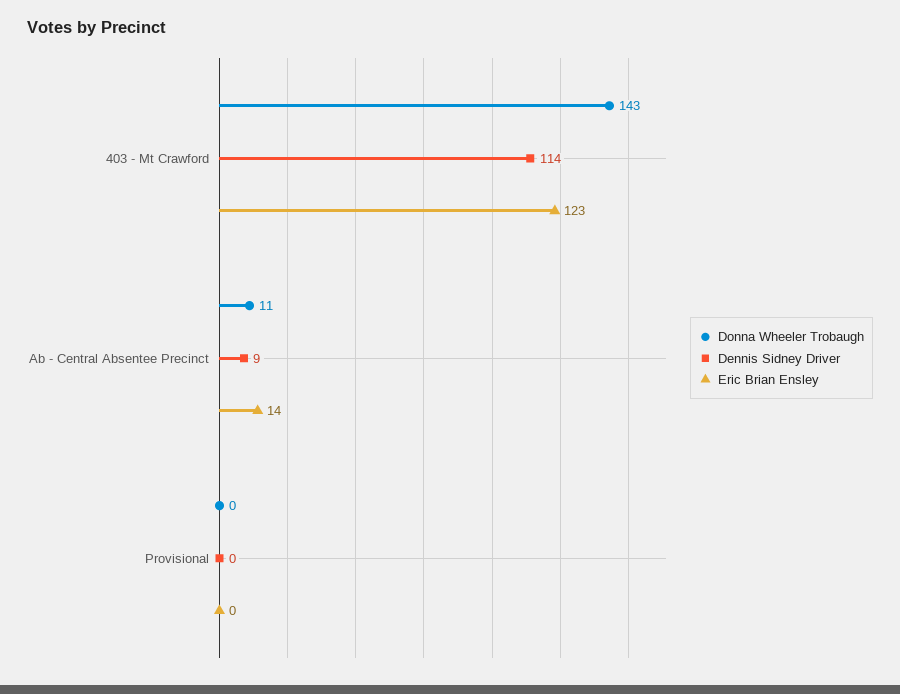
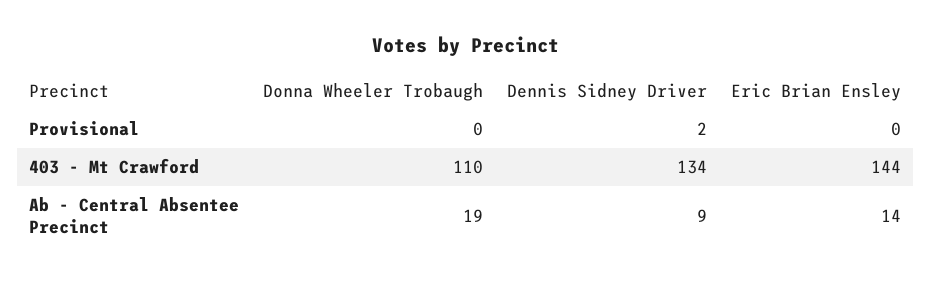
Donna Wheeler Trobaugh, 403 - Mt Crawford: 143 -> 110
Dennis Sidney Driver, 403 - Mt Crawford: 114 -> 134
Eric Brian Ensley, 403 - Mt Crawford: 123 -> 144
Donna Wheeler Trobaugh, Ab - Central Absentee Precinct: 11 -> 19
Dennis Sidney Driver, Provisional: 0 -> 2

